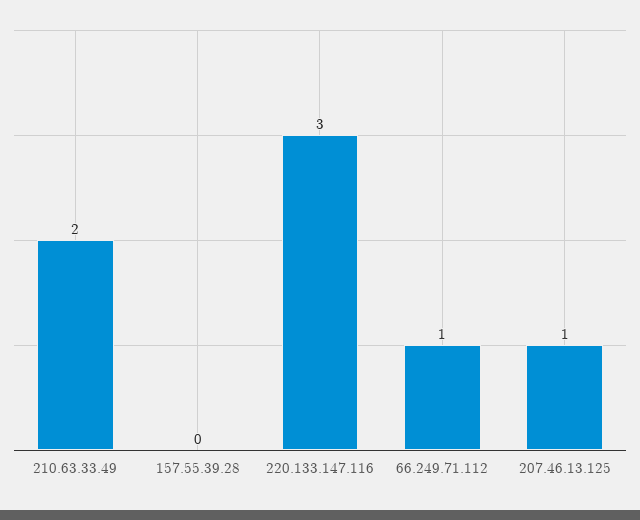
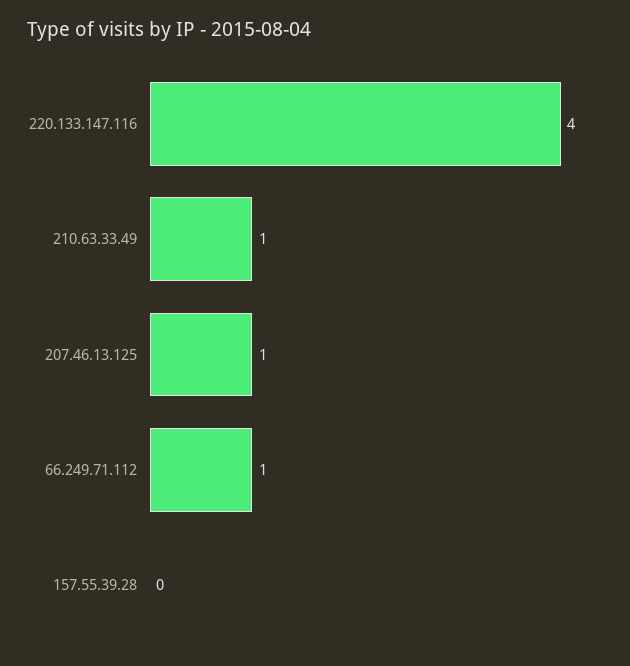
210.63.33.49: 2 -> 1
220.133.147.116: 3 -> 4

